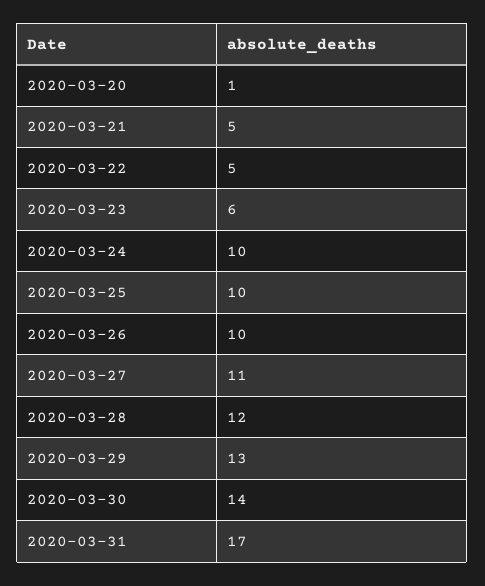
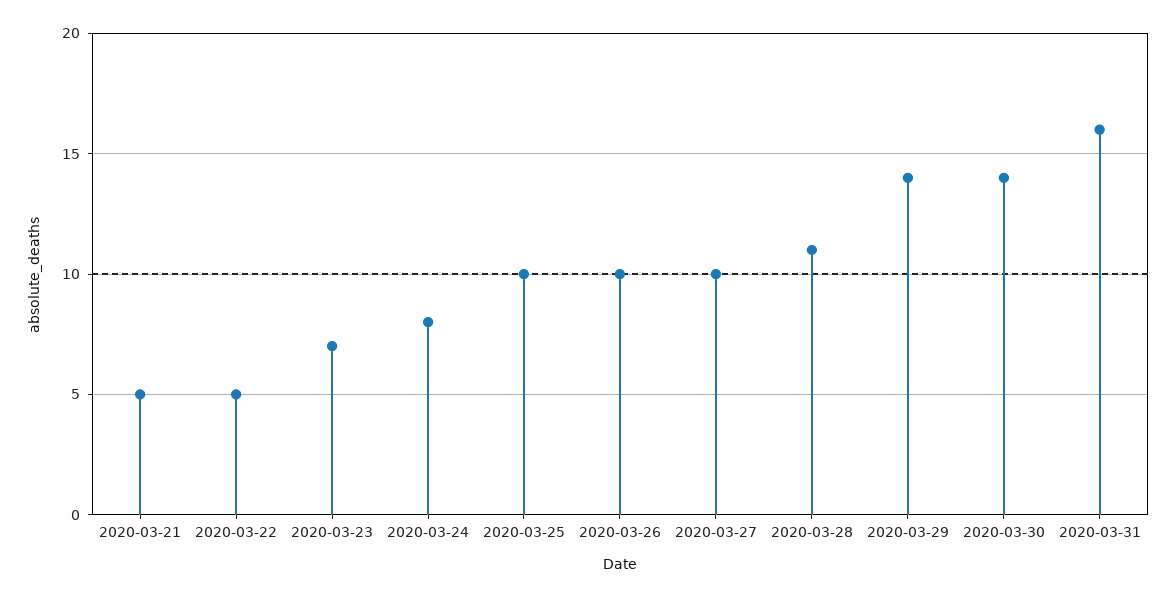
2020-03-20: 1 -> none
2020-03-23: 6 -> 7
2020-03-24: 10 -> 8
2020-03-27: 11 -> 10
2020-03-28: 12 -> 11
2020-03-29: 13 -> 14
2020-03-31: 17 -> 16

